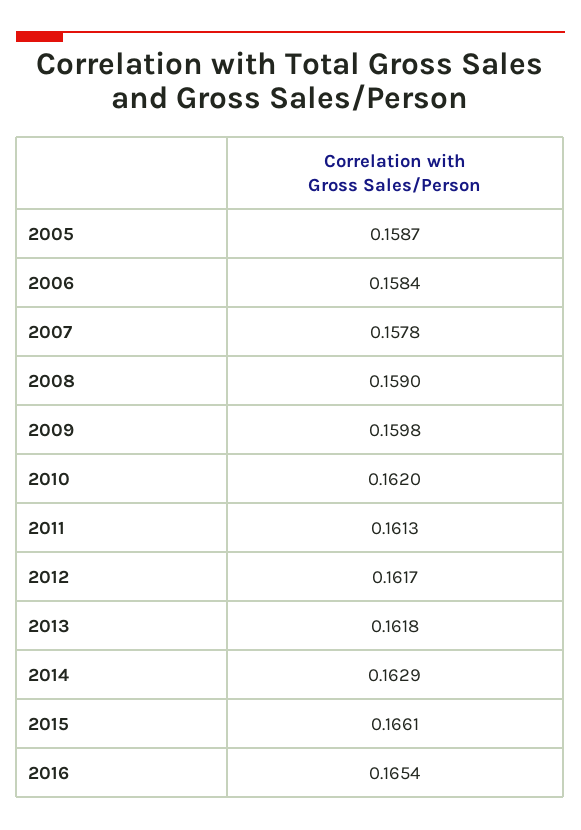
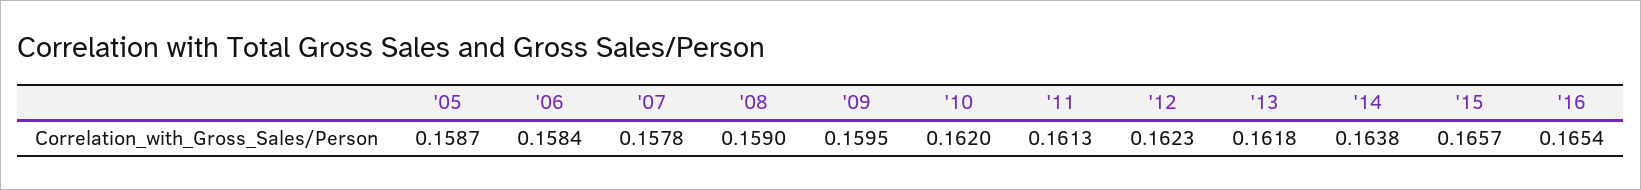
2009: 0.1598 -> 0.1595
2012: 0.1617 -> 0.1623
2014: 0.1629 -> 0.1638
2015: 0.1661 -> 0.1657

